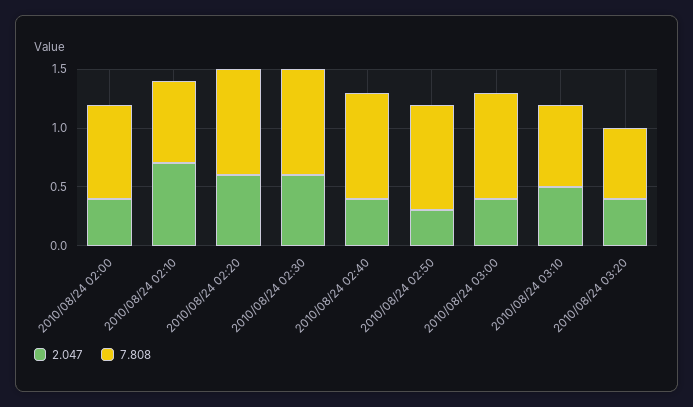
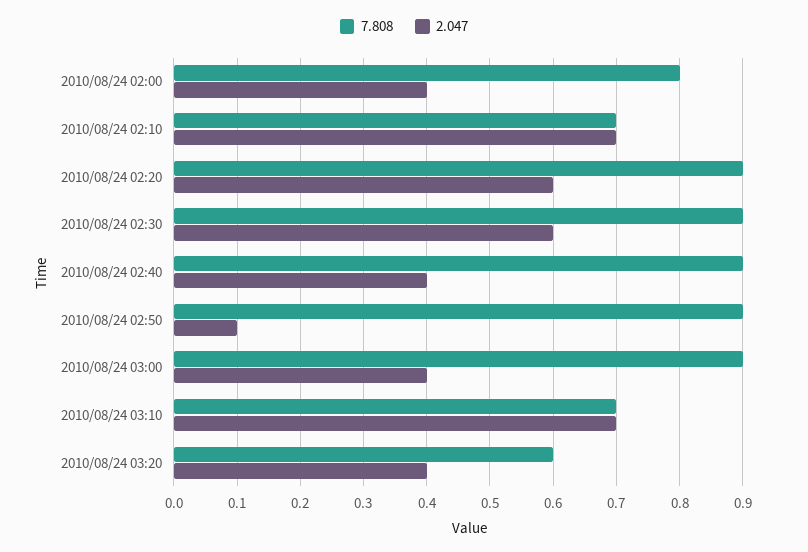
2.047, 2010/08/24 02:50: 0.3 -> 0.1
2.047, 2010/08/24 03:10: 0.5 -> 0.7

